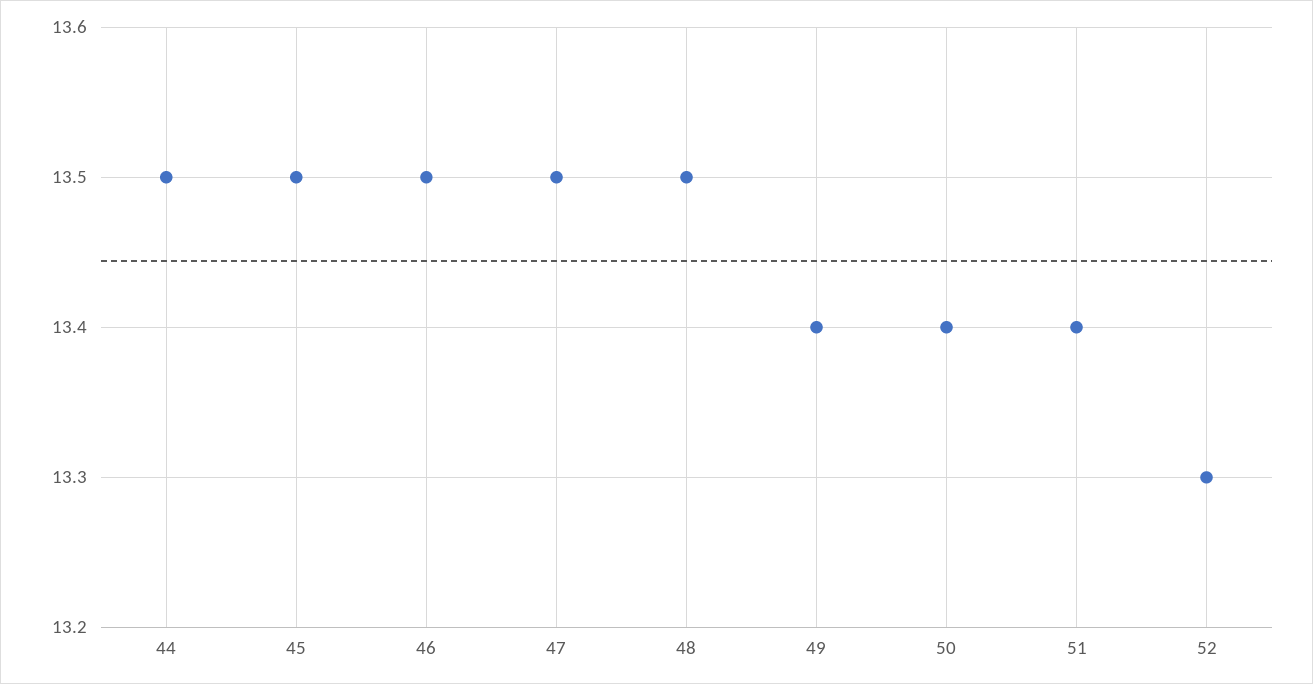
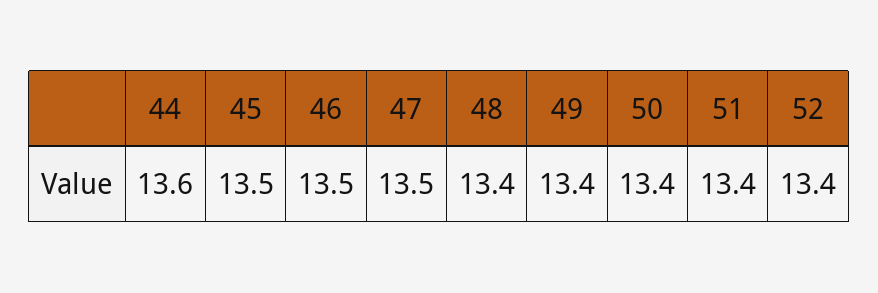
44: 13.5 -> 13.6
48: 13.5 -> 13.4
52: 13.3 -> 13.4

